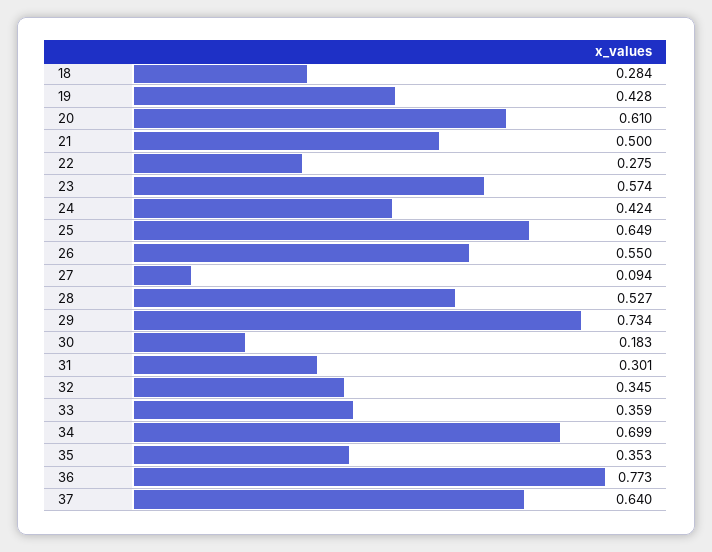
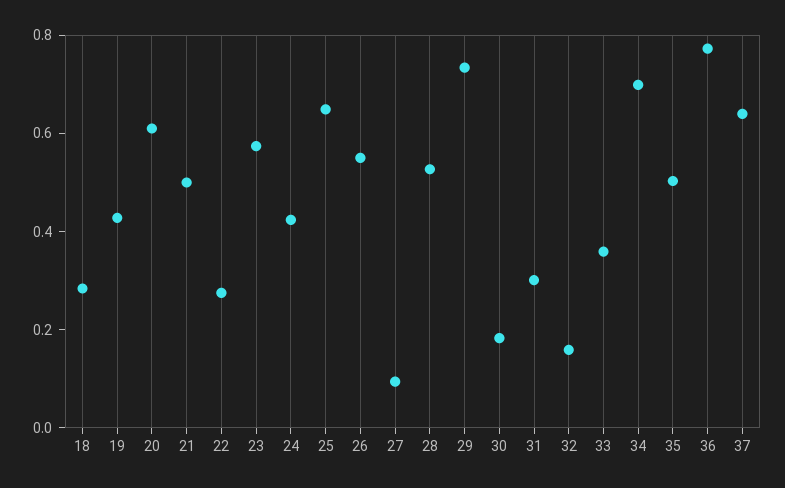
32: 0.345 -> 0.15
35: 0.353 -> 0.5

